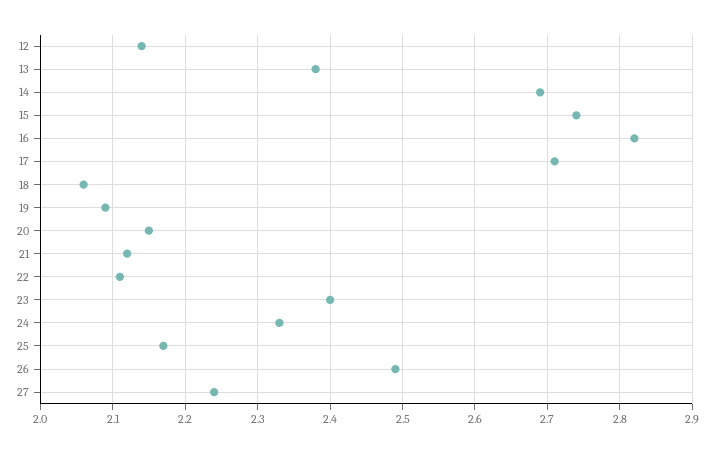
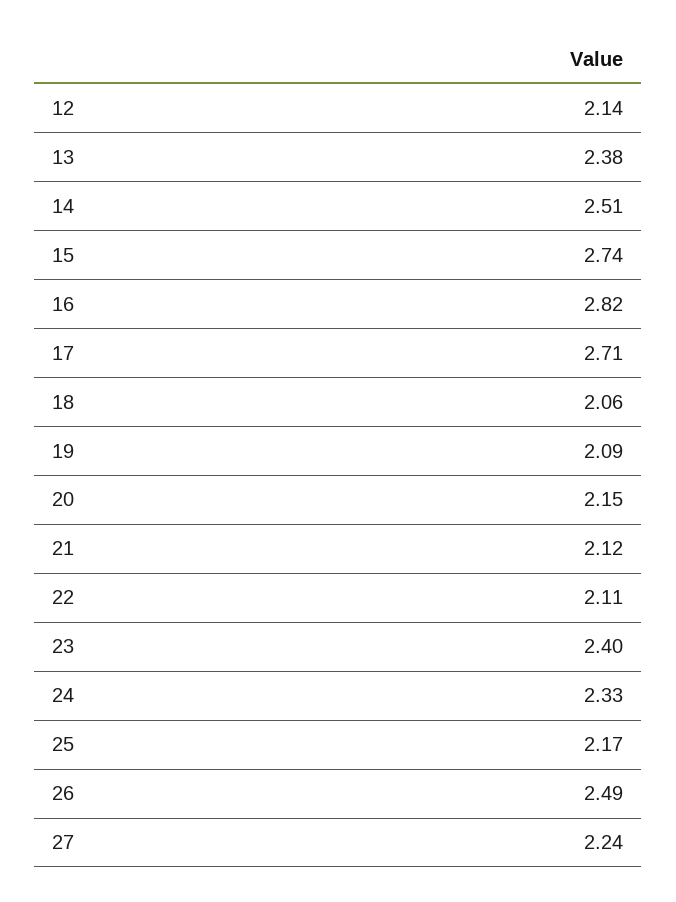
14: 2.69 -> 2.51

